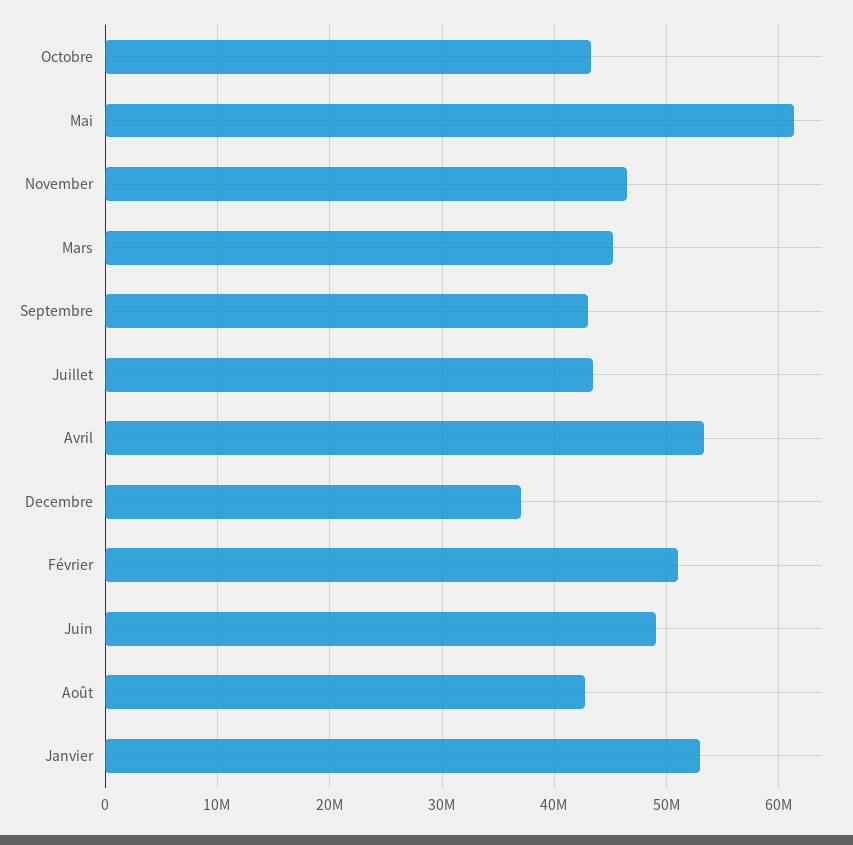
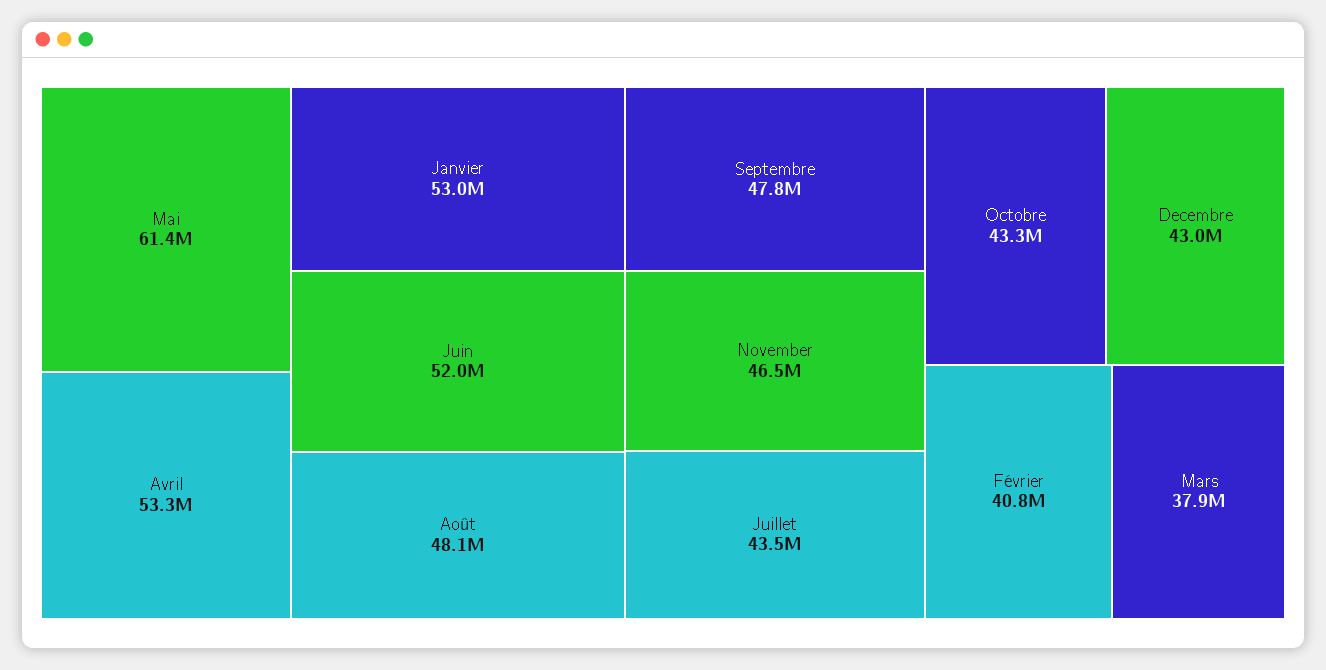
Mars: 45000000 -> 37900000
Septembre: 43000000 -> 47800000
Decembre: 37000000 -> 43000000
Février: 51000000 -> 40800000
Juin: 49000000 -> 52000000
Août: 43000000 -> 48100000

